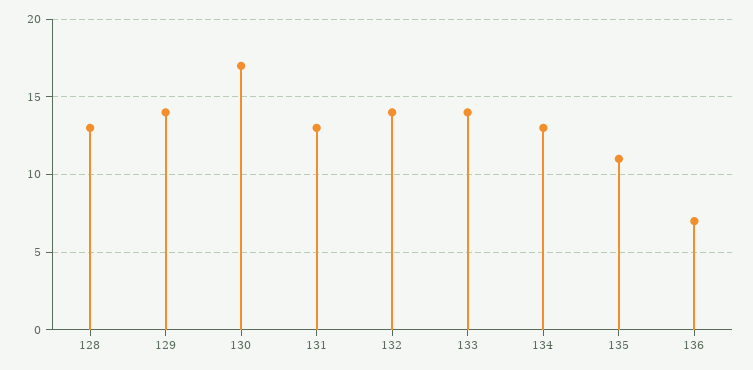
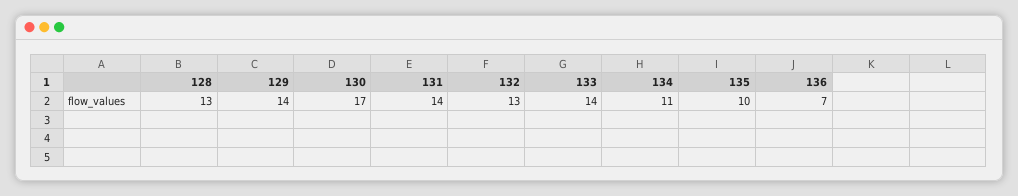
131: 13 -> 14
132: 14 -> 13
134: 13 -> 11
135: 11 -> 10

